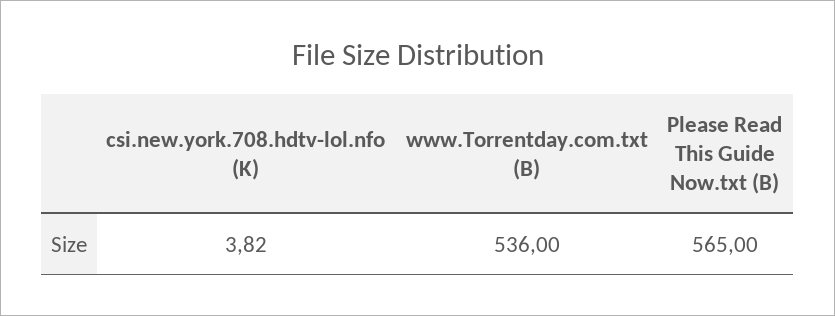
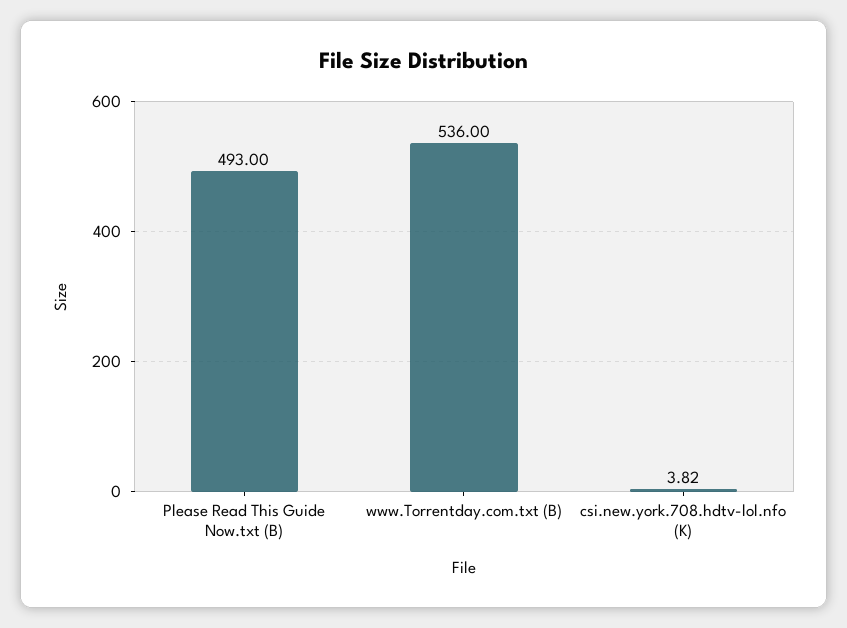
Please Read This Guide Now.txt (B): 565 -> 493

